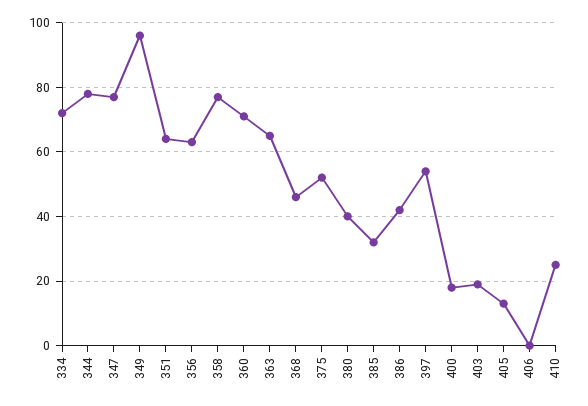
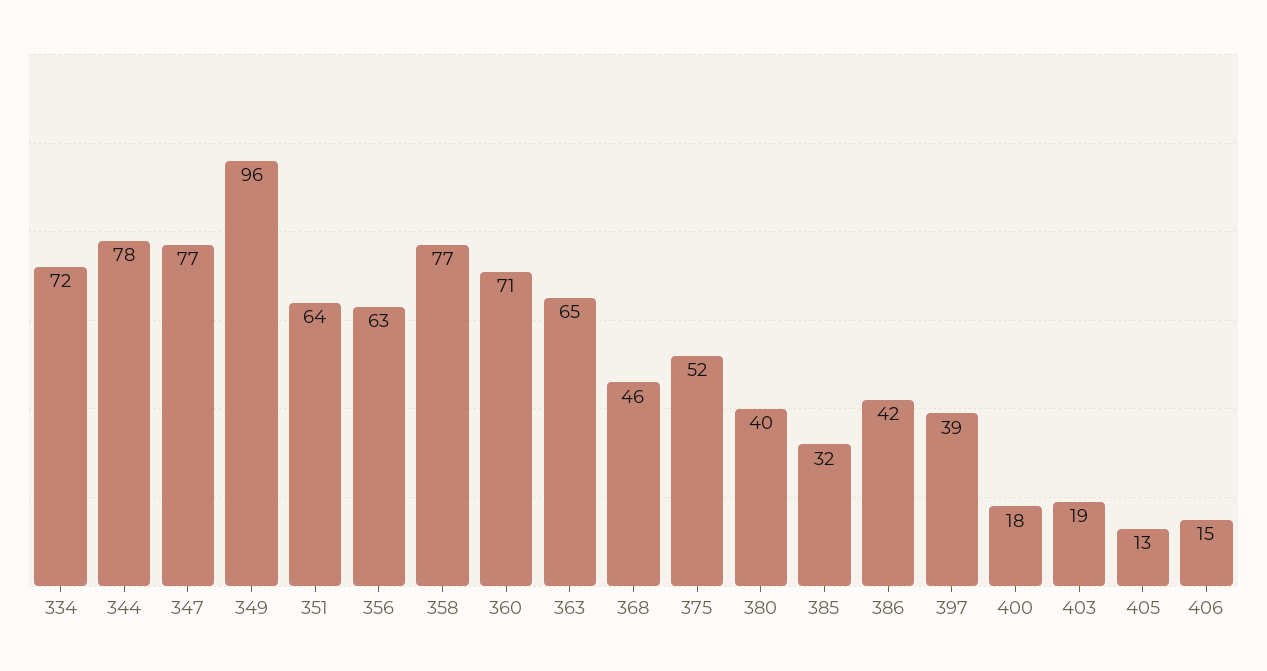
397: 55 -> 39
406: 0 -> 15
410: 25 -> none

